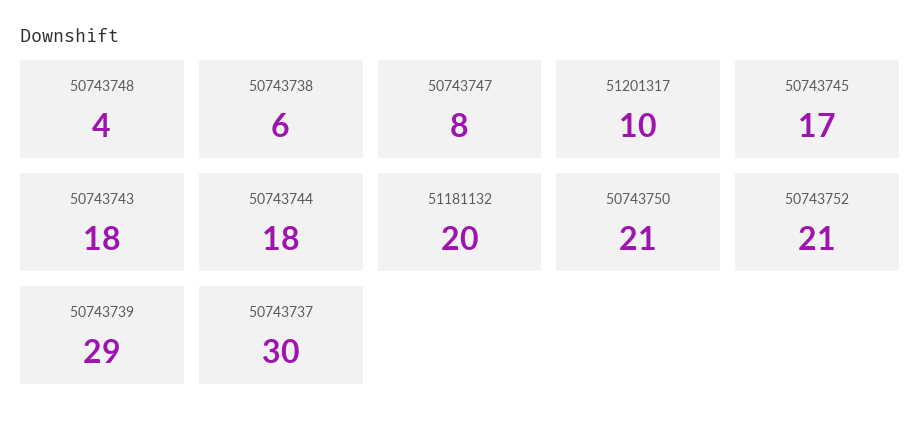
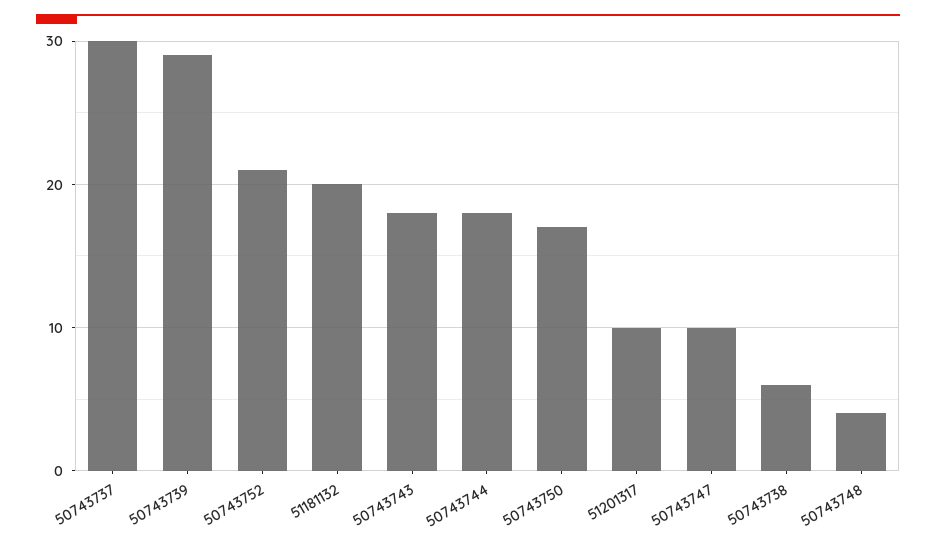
50743747: 8 -> 10
50743745: 17 -> none
50743750: 21 -> 17

